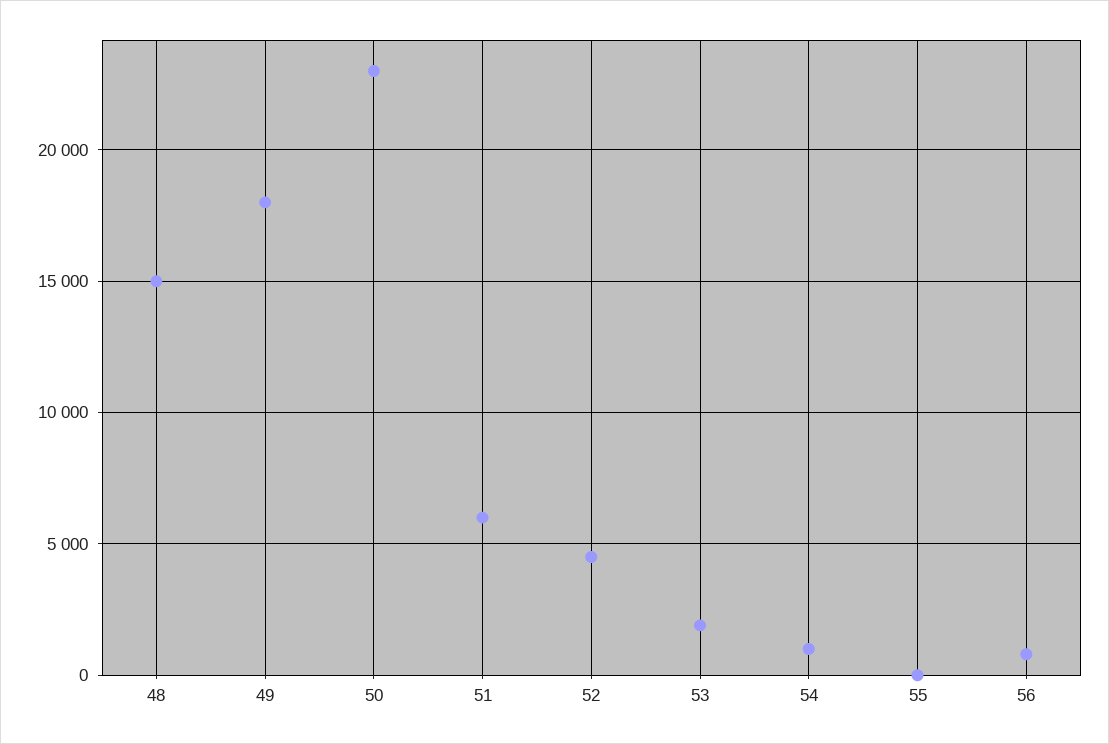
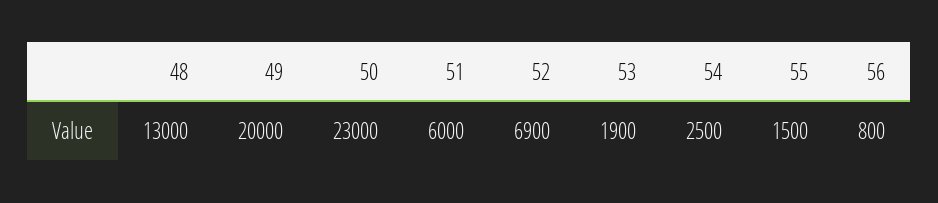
48: 15000 -> 13000
49: 18000 -> 20000
52: 4500 -> 6900
54: 1000 -> 2500
55: 0 -> 1500

